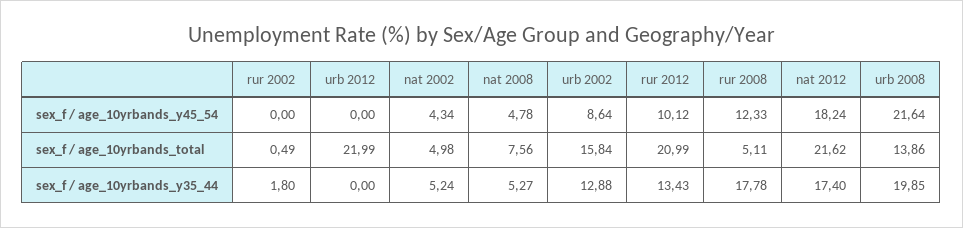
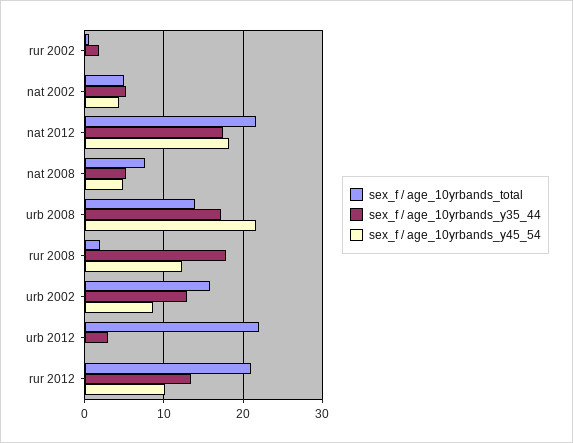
sex_f / age_10yrbands_total, rur 2008: 5.11 -> 2
sex_f / age_10yrbands_y35_44, urb 2012: 0 -> 3
sex_f / age_10yrbands_y35_44, urb 2008: 19.85 -> 17

